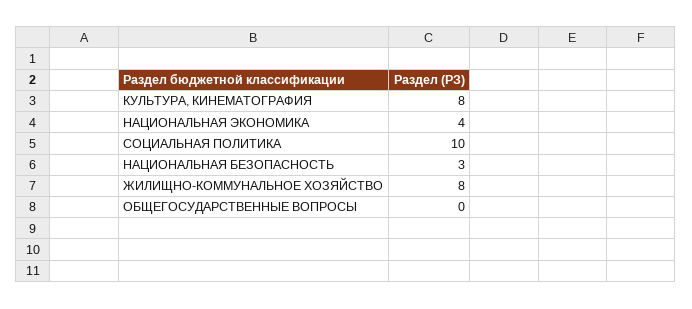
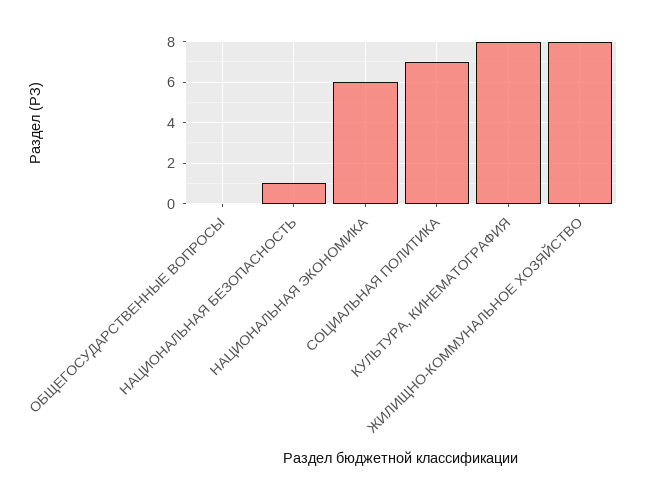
НАЦИОНАЛЬНАЯ ЭКОНОМИКА: 4 -> 6
СОЦИАЛЬНАЯ ПОЛИТИКА: 10 -> 7
НАЦИОНАЛЬНАЯ БЕЗОПАСНОСТЬ: 3 -> 1

